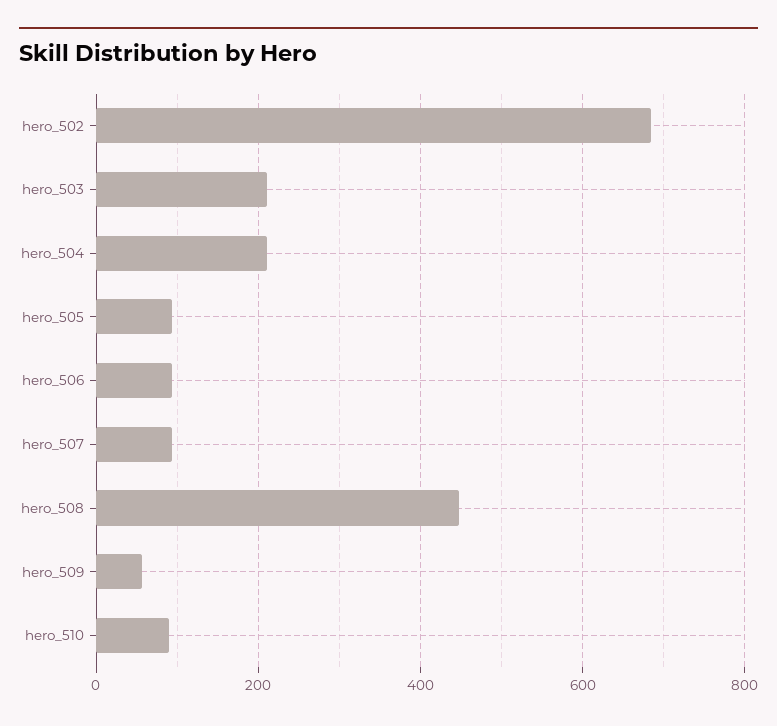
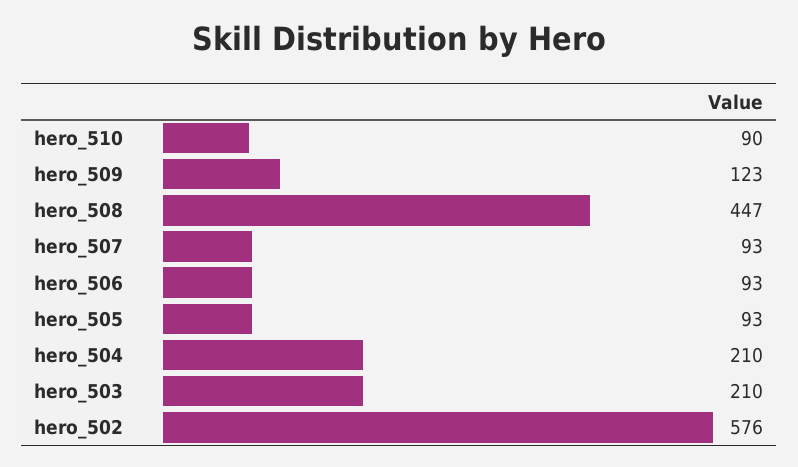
hero_502: 680 -> 576
hero_509: 60 -> 123

